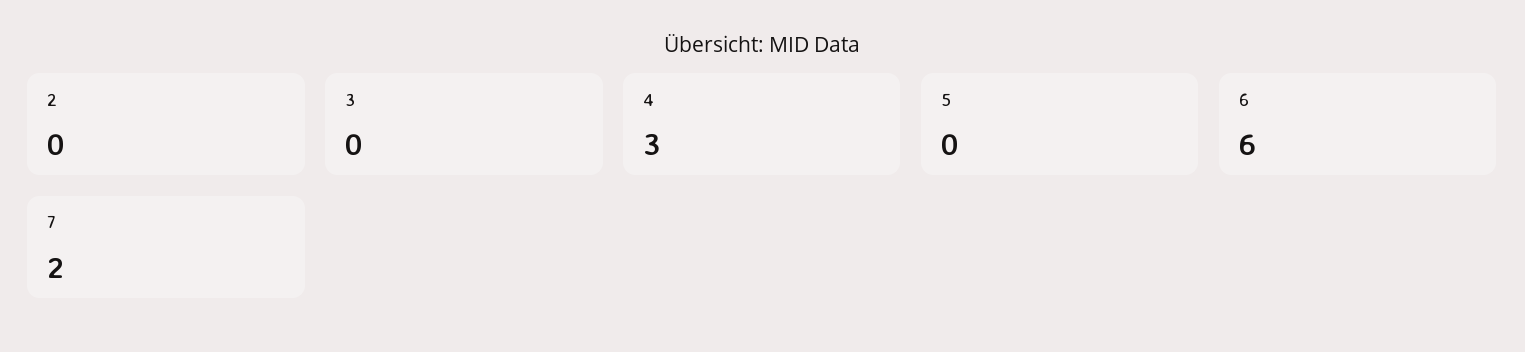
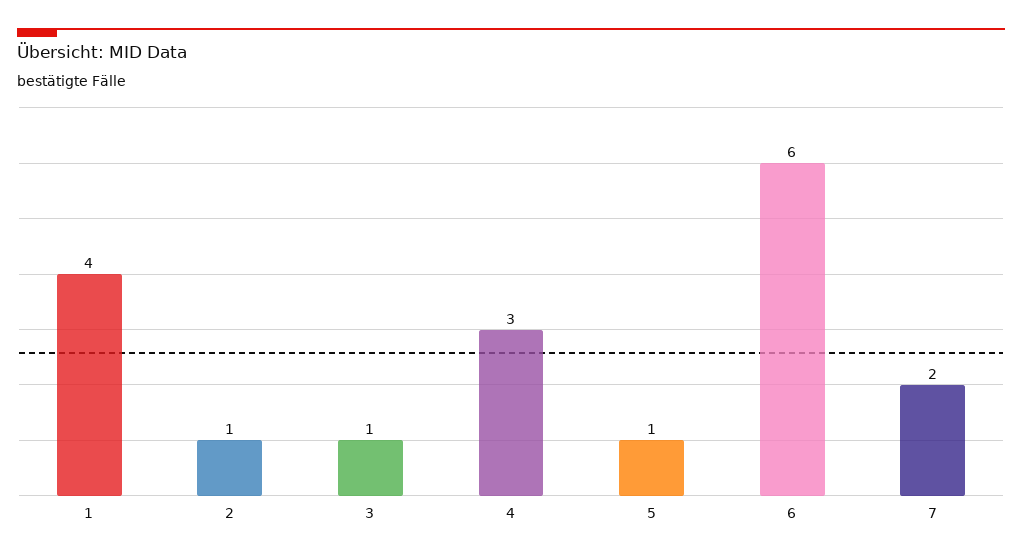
2: 0 -> 1
3: 0 -> 1
5: 0 -> 1
1: none -> 4

